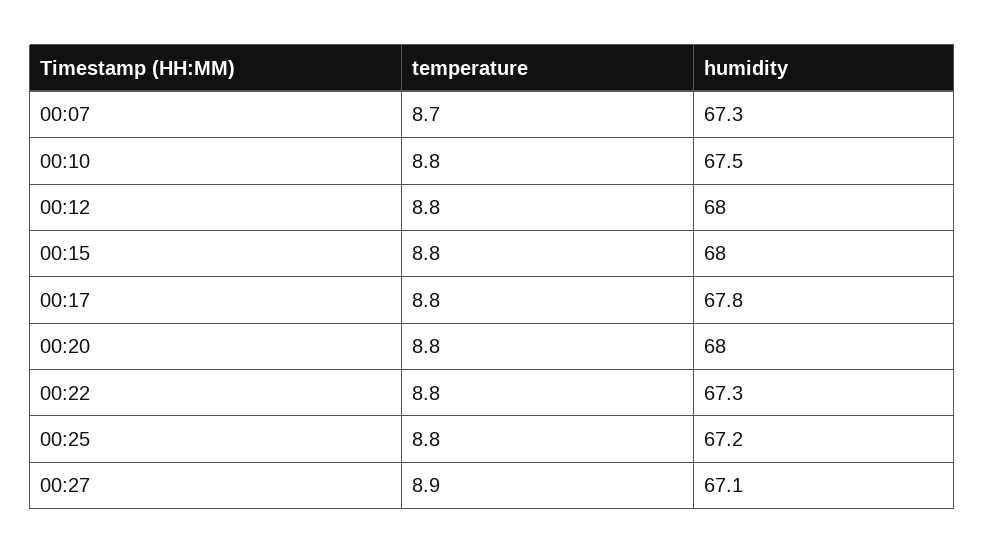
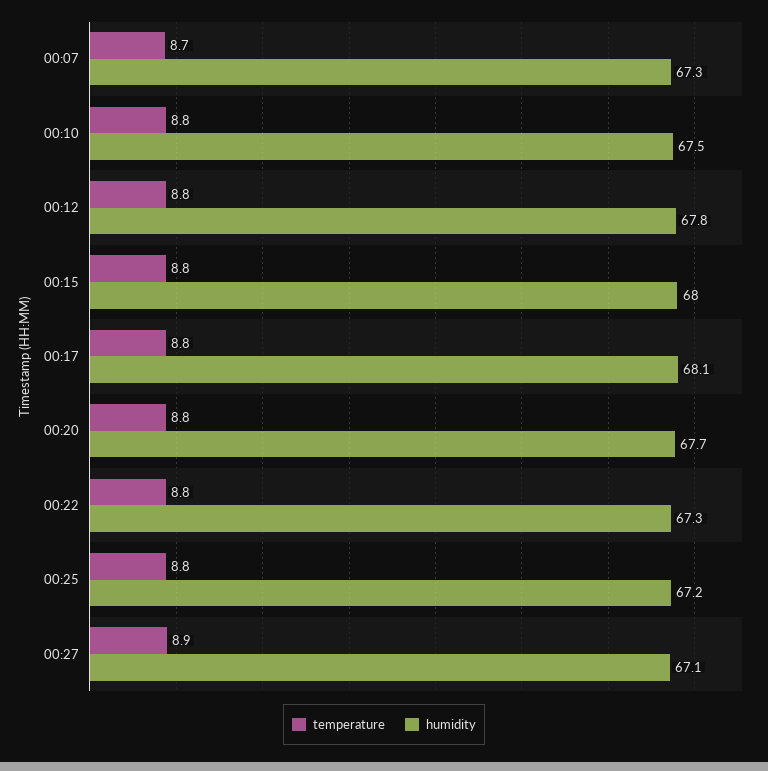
humidity, 00:12: 68 -> 67.8
humidity, 00:17: 67.8 -> 68.1
humidity, 00:20: 68 -> 67.7

